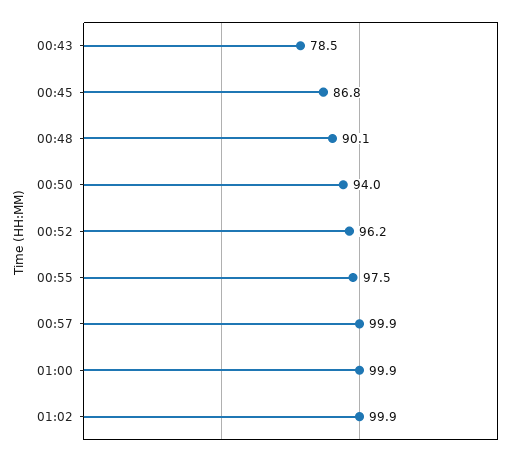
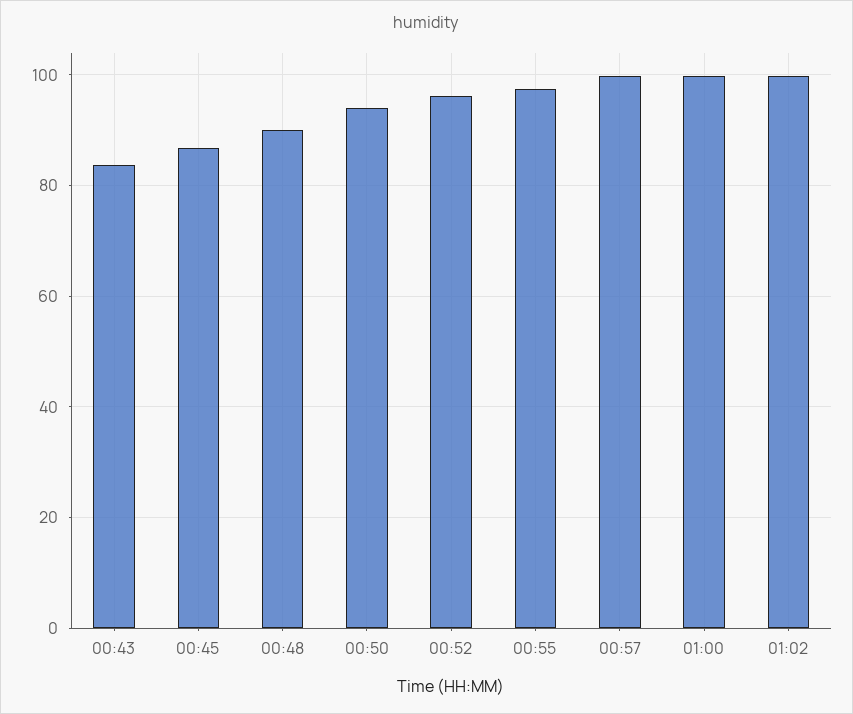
00:43: 78.5 -> 84

